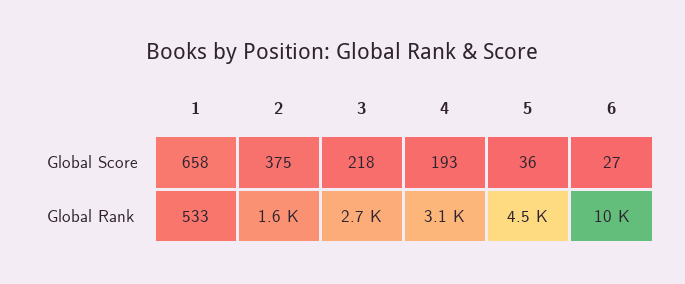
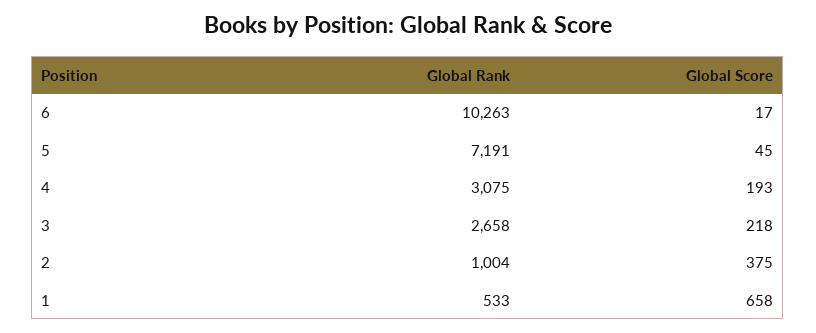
5, Global Score: 36 -> 45
6, Global Score: 27 -> 17
2, Global Rank: 1600 -> 1004
5, Global Rank: 4500 -> 7191

